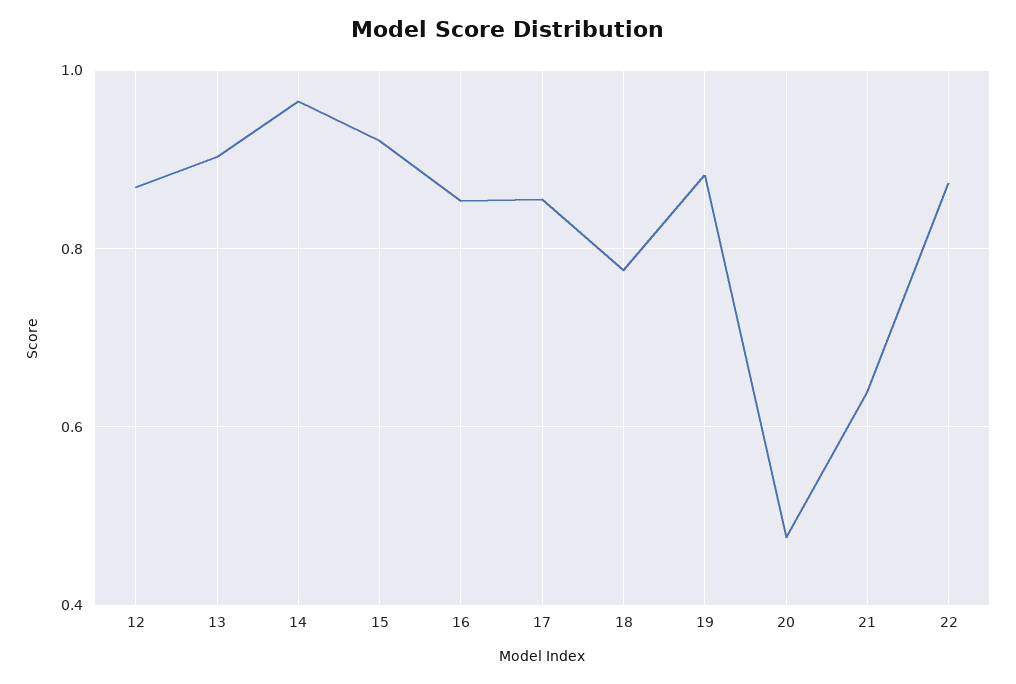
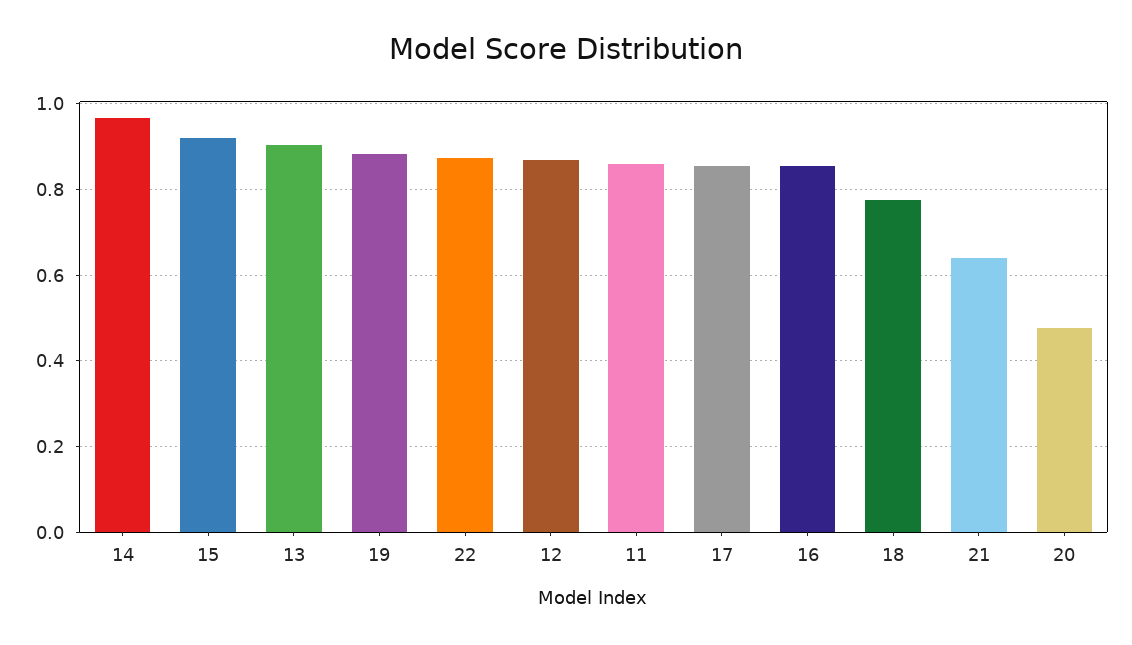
11: none -> 0.86

